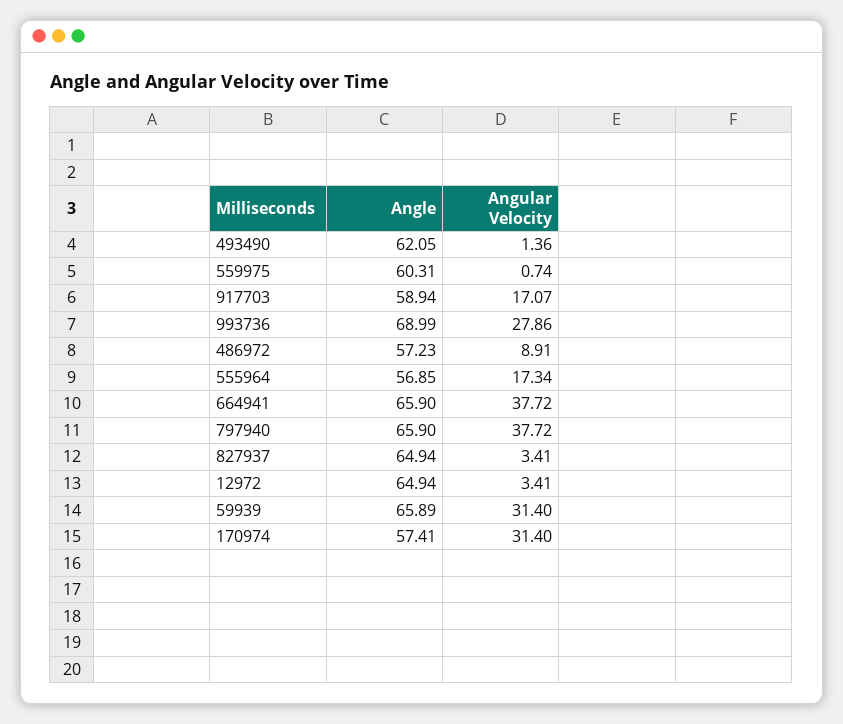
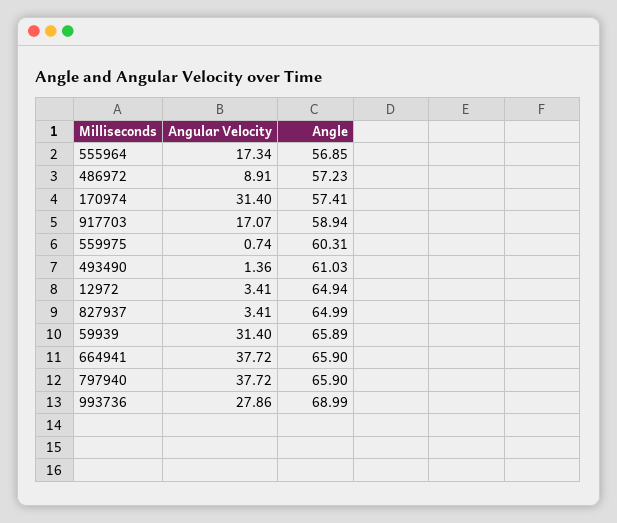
Angle, 493490: 62.05 -> 61.03
Angle, 827937: 64.94 -> 64.99

